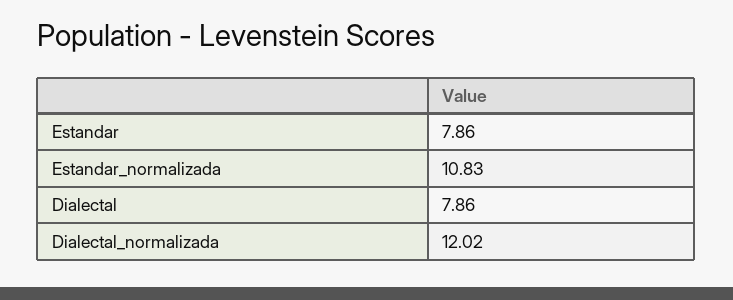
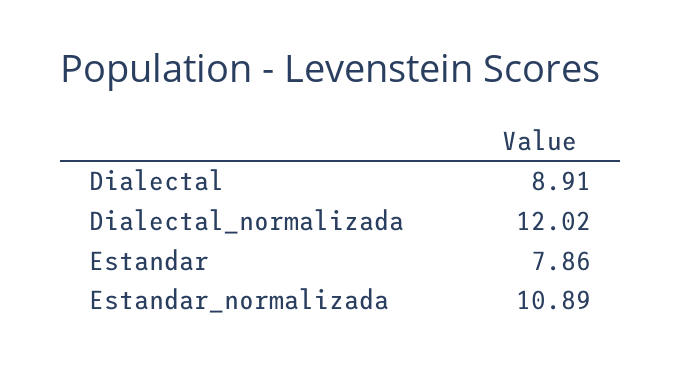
Estandar_normalizada: 10.83 -> 10.89
Dialectal: 7.86 -> 8.91

